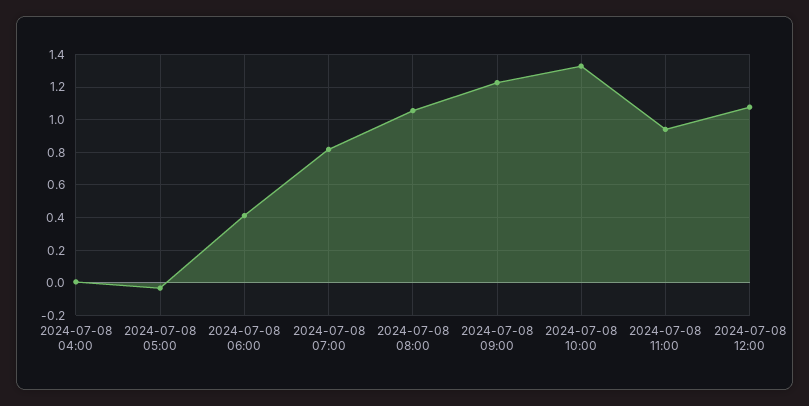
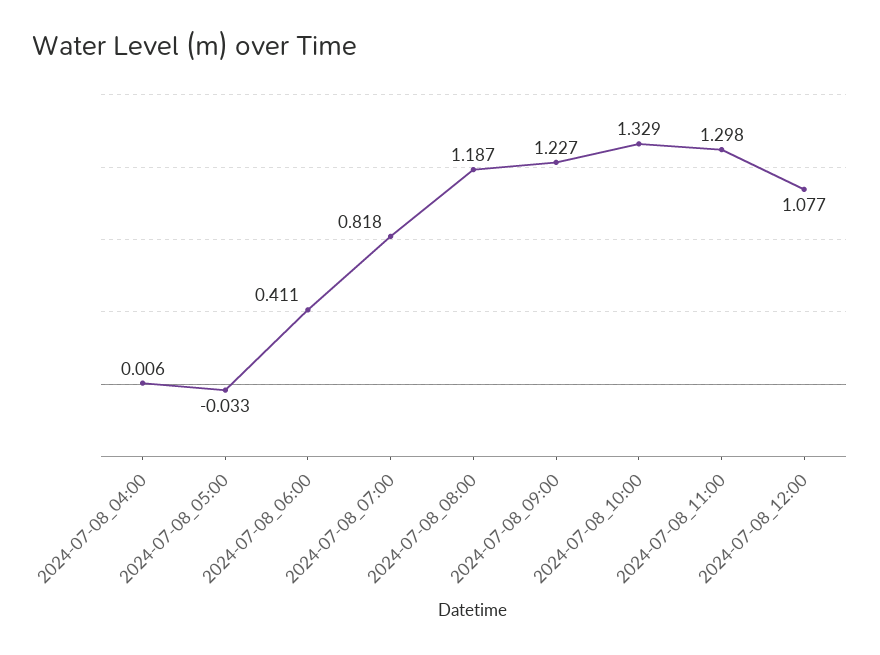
2024-07-08 08:00: 1.05 -> 1.187
2024-07-08 11:00: 0.95 -> 1.298

